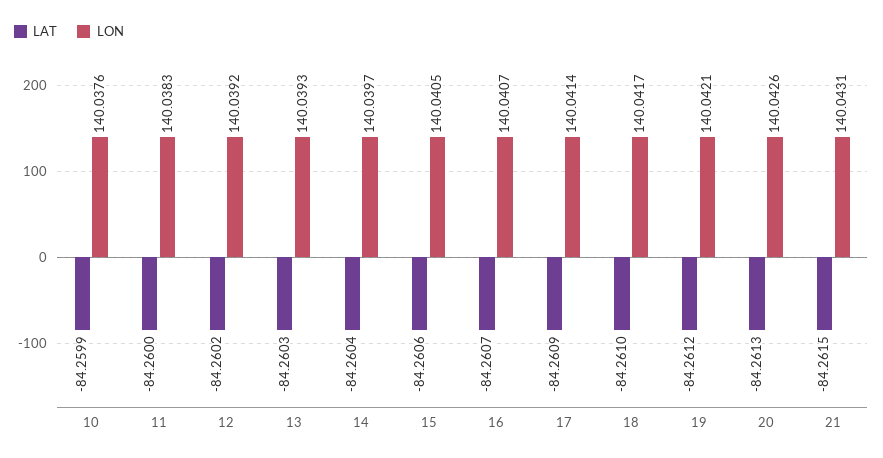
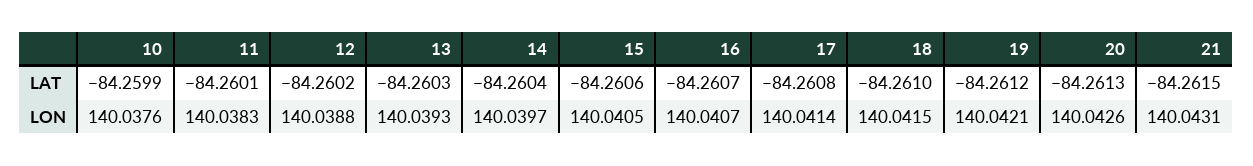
LAT, 11: -84.26 -> -84.2601
LON, 12: 140.0392 -> 140.0388
LAT, 17: -84.2609 -> -84.2608
LON, 18: 140.0417 -> 140.0415

